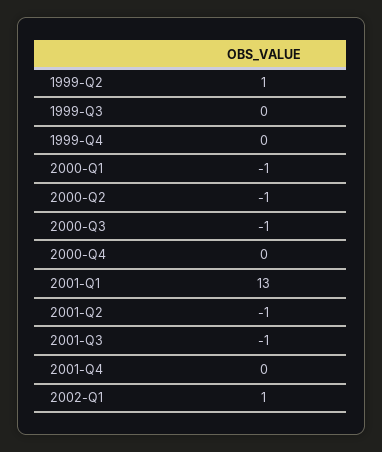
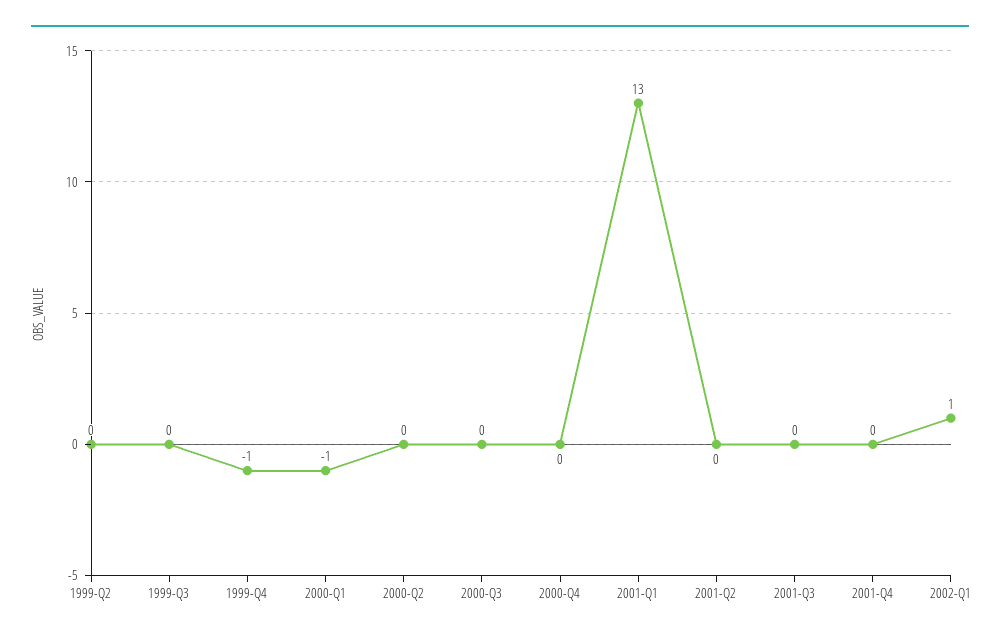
1999-Q2: 1 -> 0
1999-Q4: 0 -> -1
2000-Q2: -1 -> 0
2000-Q3: -1 -> 0
2001-Q2: -1 -> 0
2001-Q3: -1 -> 0

